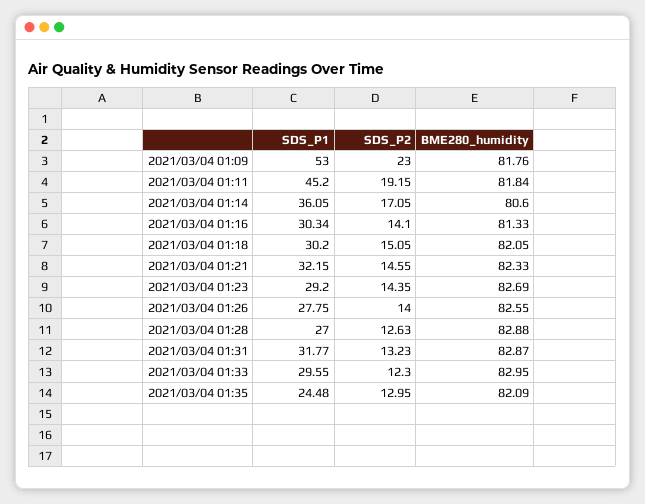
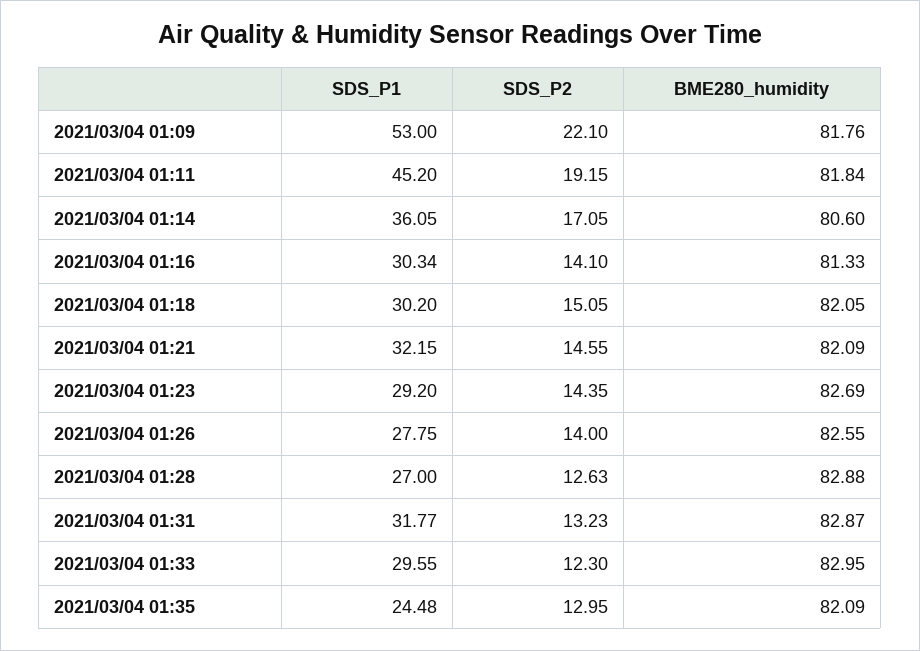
SDS_P2, 2021/03/04 01:09: 23 -> 22.1
BME280_humidity, 2021/03/04 01:21: 82.33 -> 82.09

